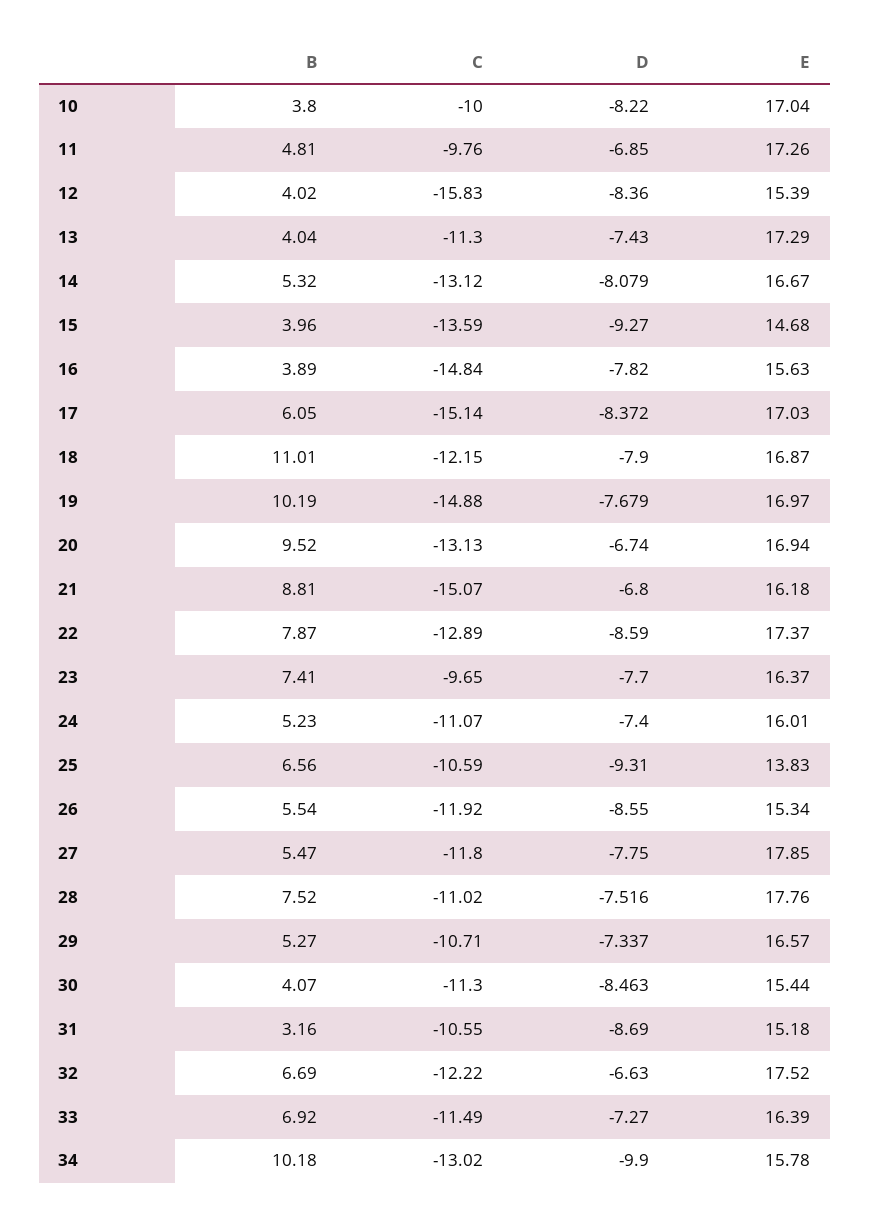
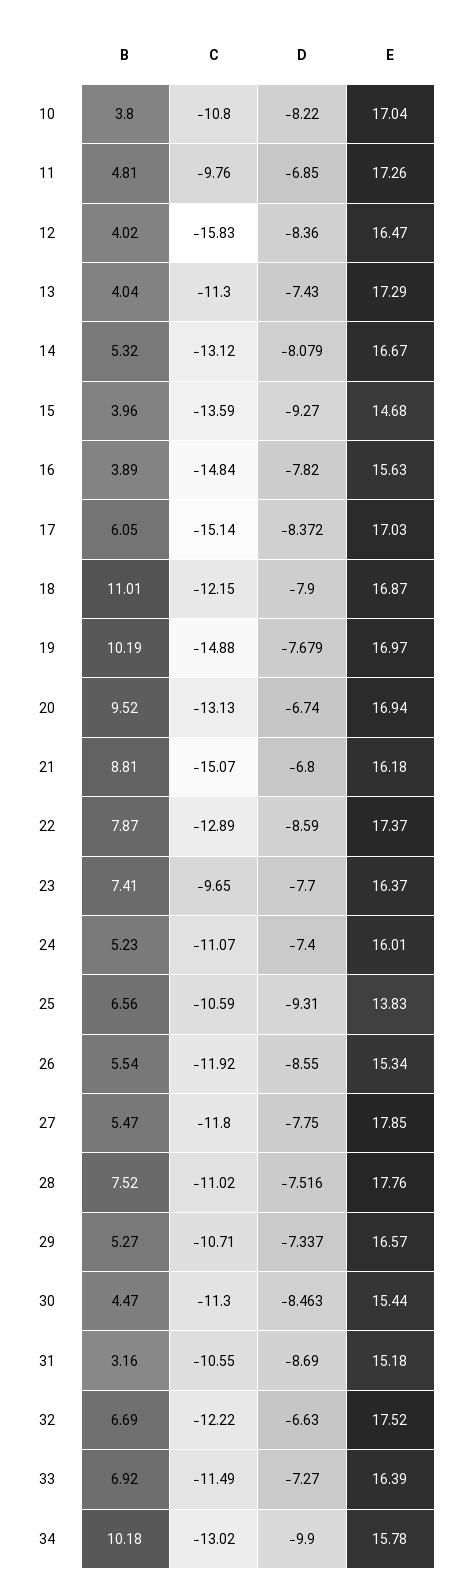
C, 10: -10 -> -10.8
E, 12: 15.39 -> 16.47
B, 30: 4.07 -> 4.47

